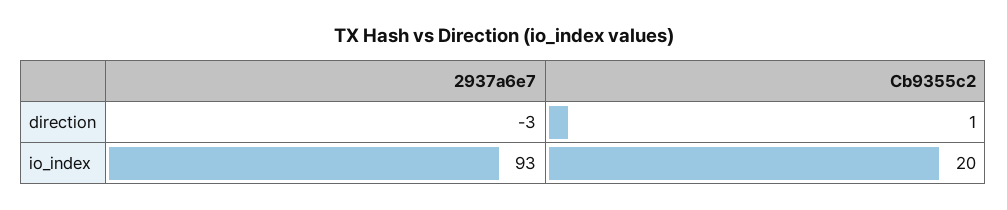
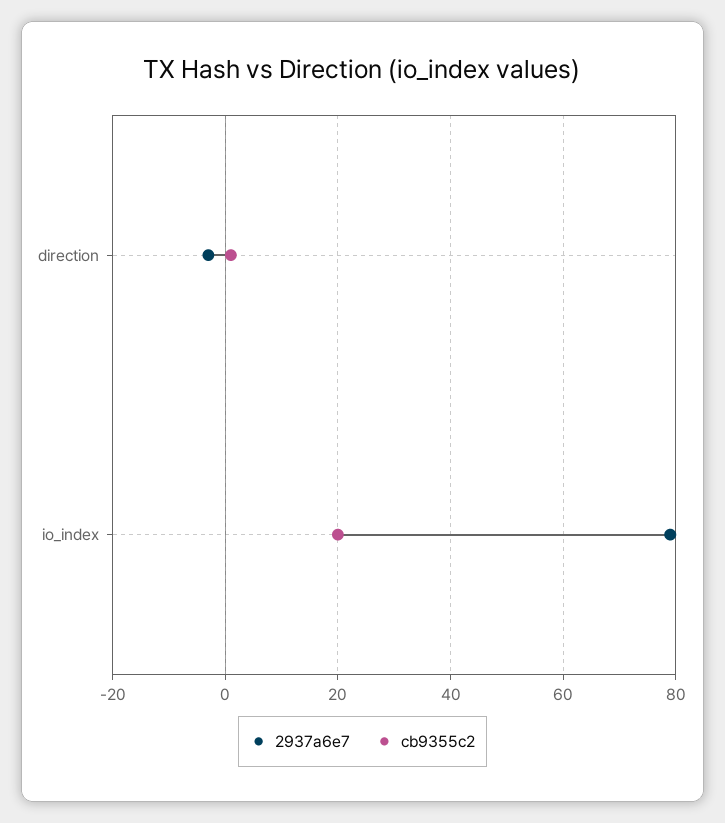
2937a6e7, io_index: 93 -> 80

